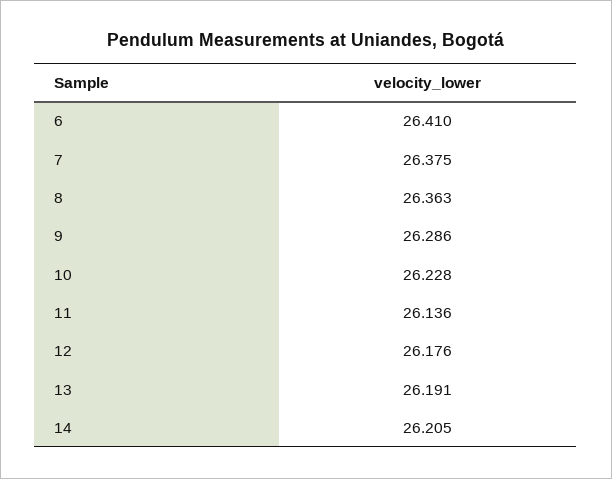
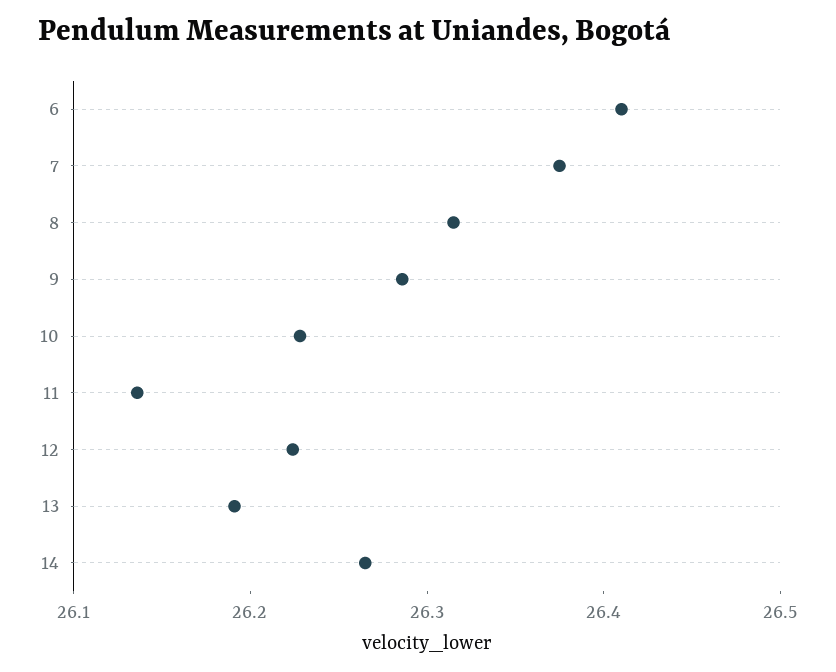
8: 26.363 -> 26.32
12: 26.176 -> 26.22
14: 26.205 -> 26.26

